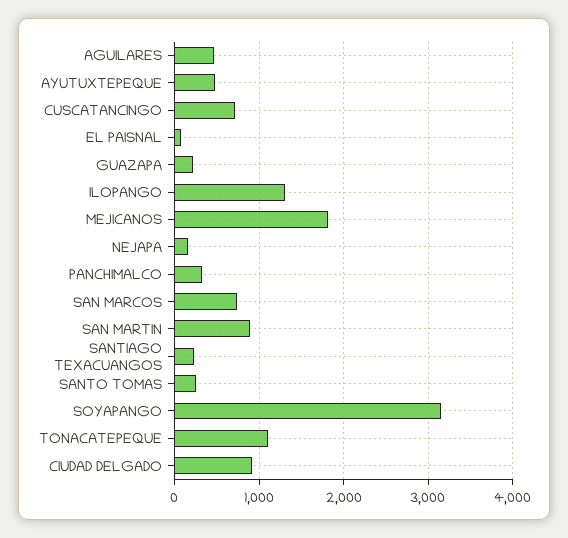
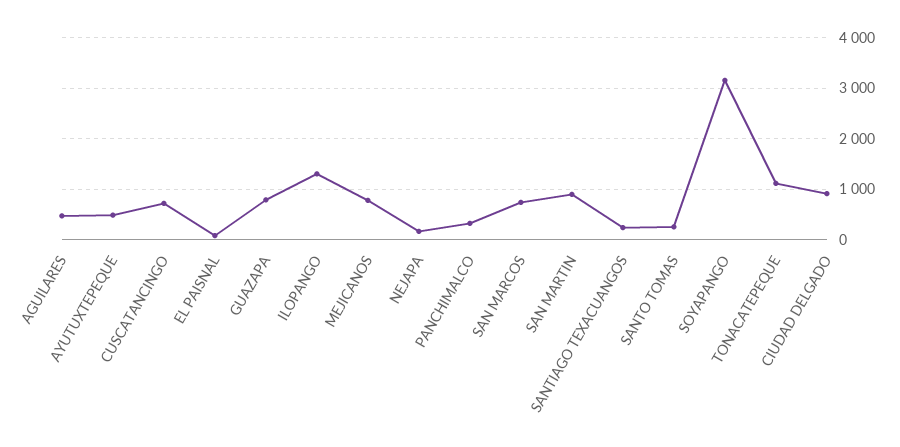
GUAZAPA: 200 -> 800
MEJICANOS: 1800 -> 800

